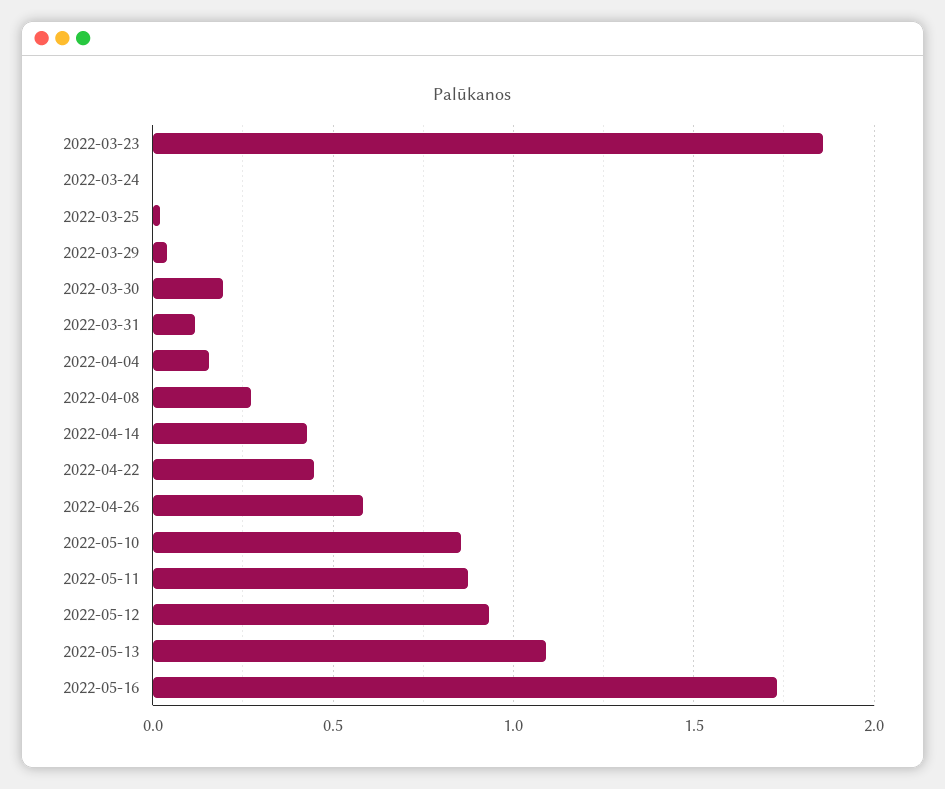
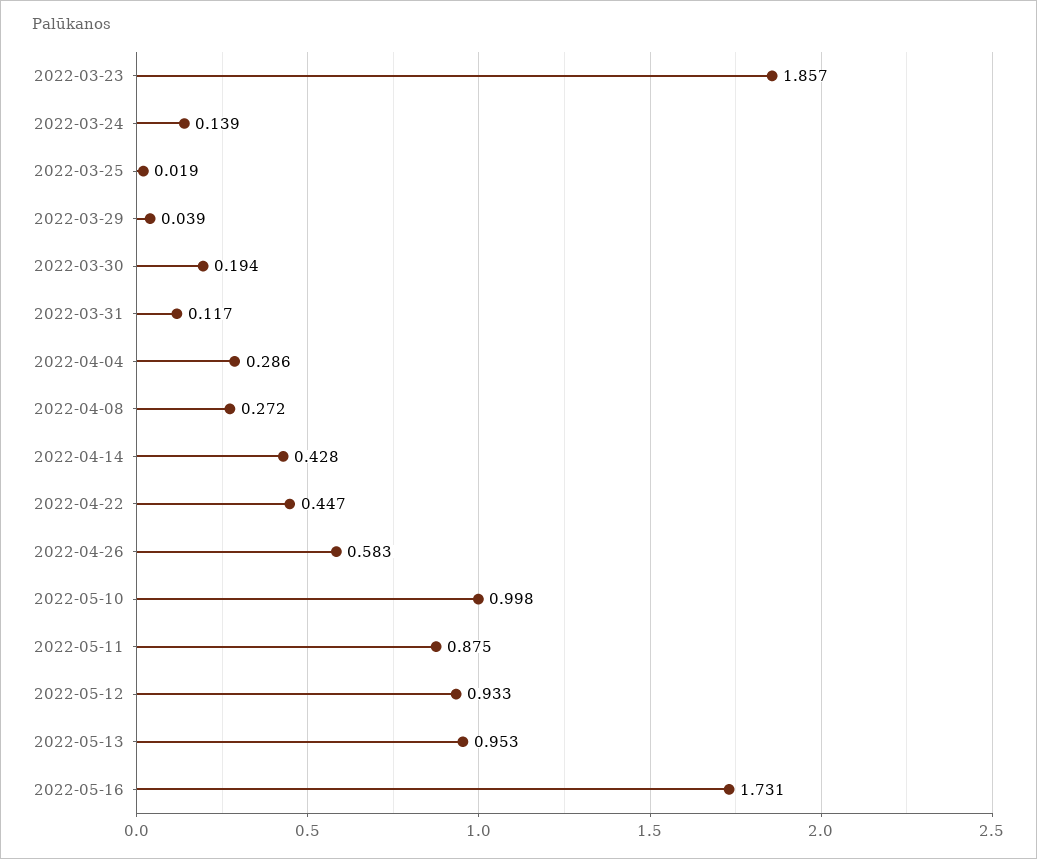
2022-03-24: 0 -> 0.139
2022-04-04: 0.15 -> 0.286
2022-05-10: 0.85 -> 0.998
2022-05-13: 1.1 -> 0.953

